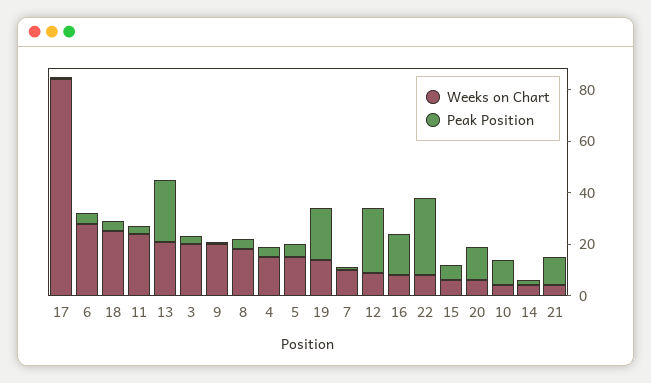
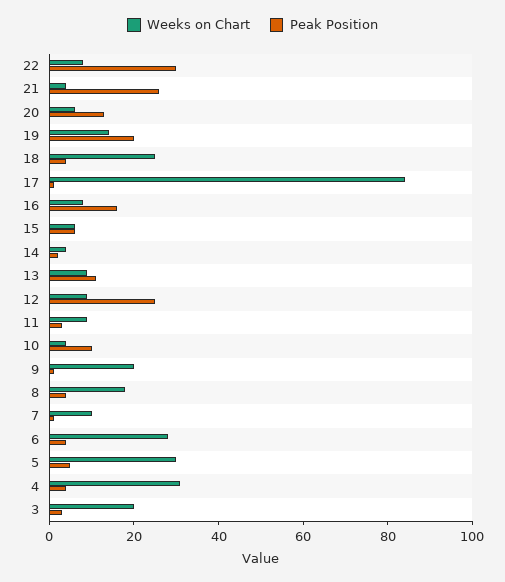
Weeks on Chart, 11: 25 -> 10
Weeks on Chart, 13: 20 -> 10
Peak Position, 13: 25 -> 10
Weeks on Chart, 4: 15 -> 30
Weeks on Chart, 5: 15 -> 30
Peak Position, 21: 10 -> 25

